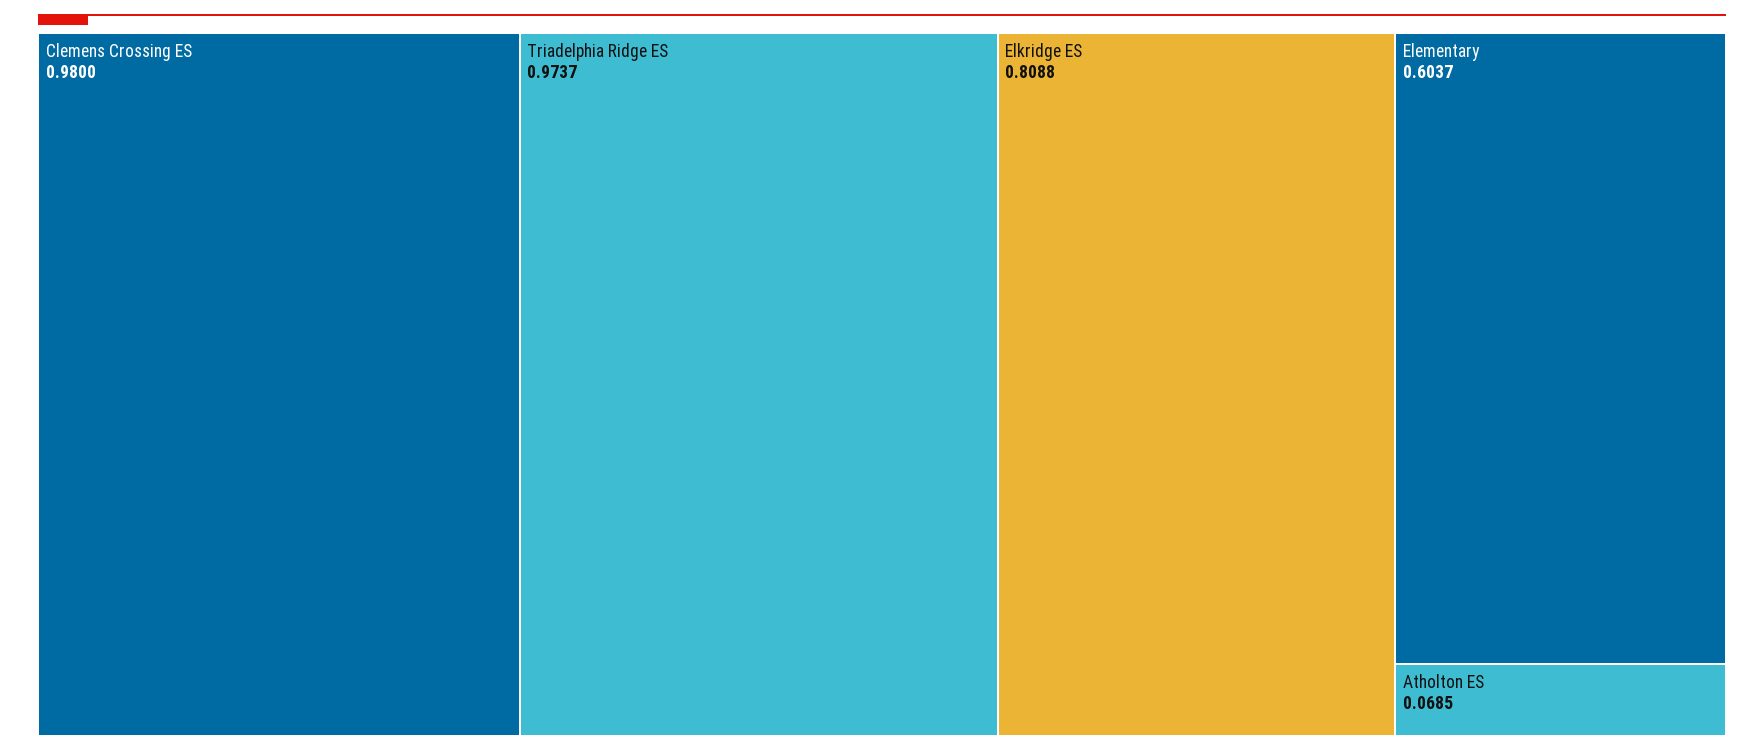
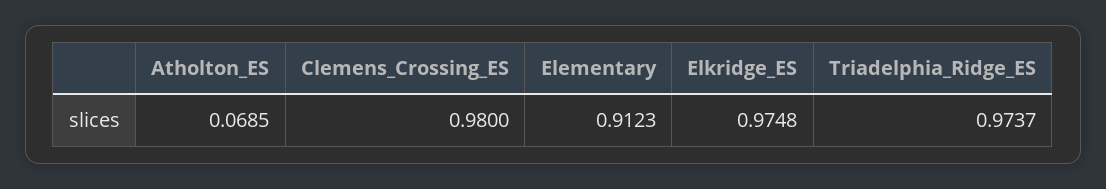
Elkridge ES: 0.8088 -> 0.9748
Elementary: 0.6037 -> 0.9123

